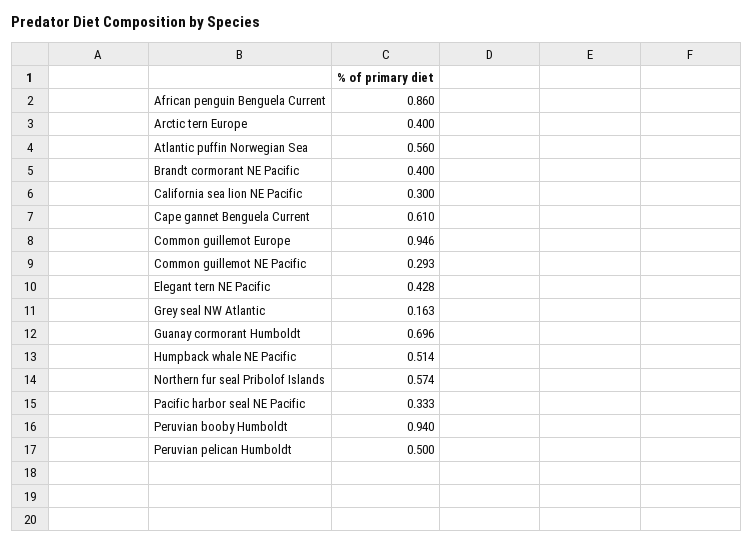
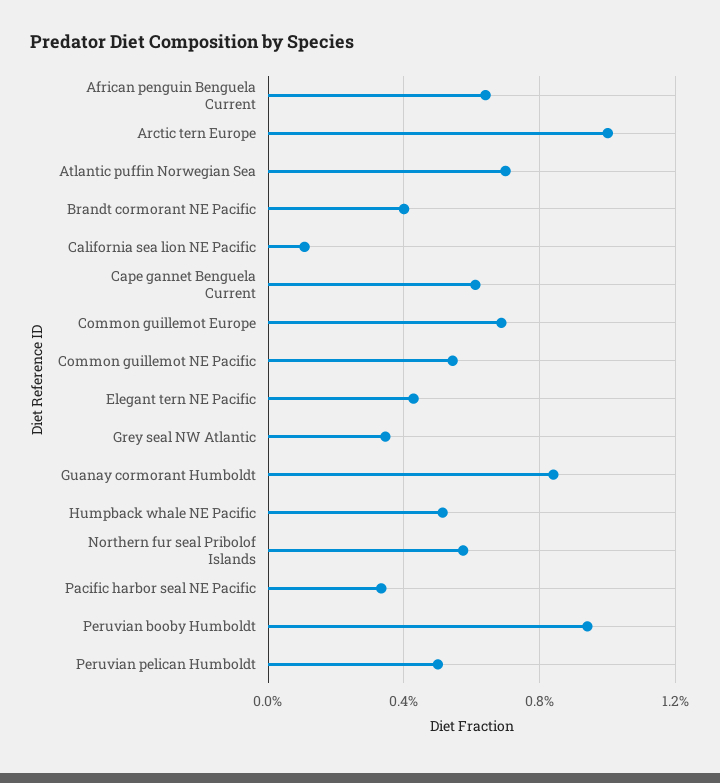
African penguin Benguela Current: 0.86 -> 0.65
Arctic tern Europe: 0.4 -> 1
Atlantic puffin Norwegian Sea: 0.56 -> 0.7
California sea lion NE Pacific: 0.3 -> 0.1
Common guillemot Europe: 0.946 -> 0.7
Common guillemot NE Pacific: 0.293 -> 0.55
Grey seal NW Atlantic: 0.163 -> 0.35
Guanay cormorant Humboldt: 0.696 -> 0.85

